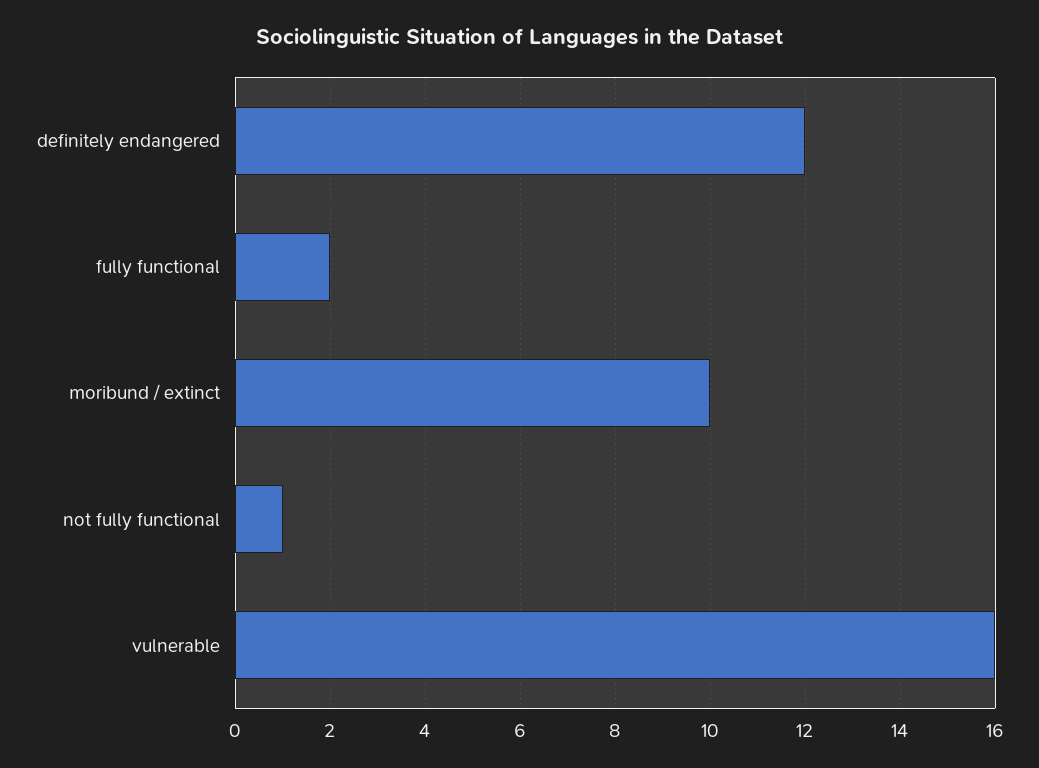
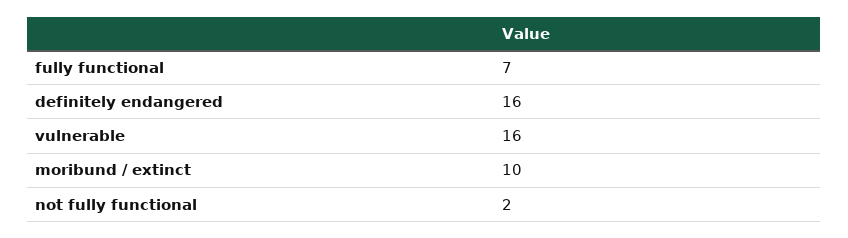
definitely endangered: 12 -> 16
fully functional: 2 -> 7
not fully functional: 1 -> 2

